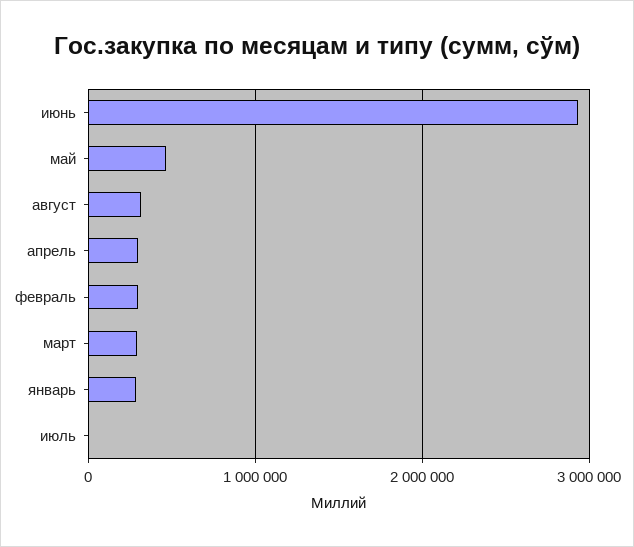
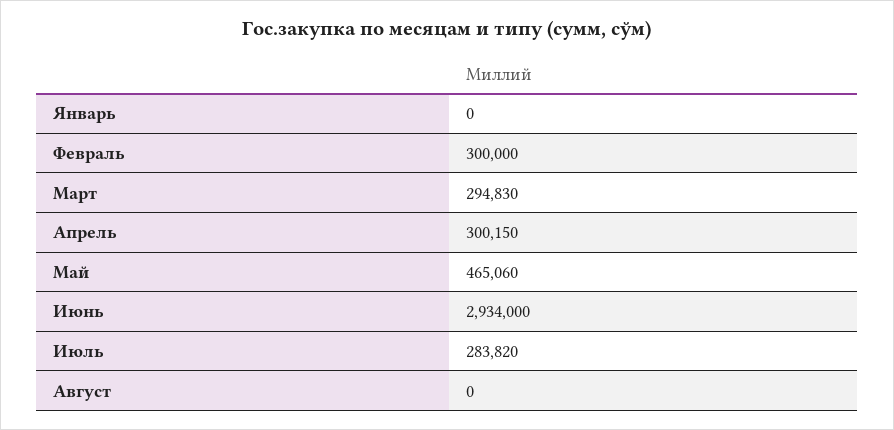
август: 300000 -> 0
январь: 300000 -> 0
июль: 0 -> 283820

